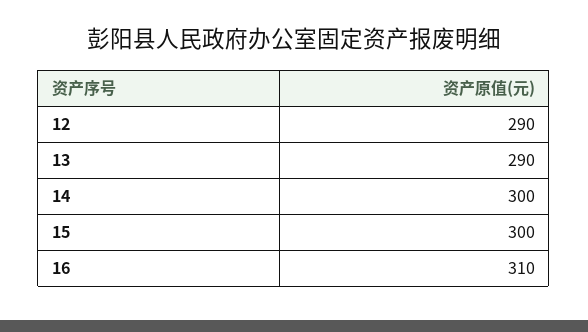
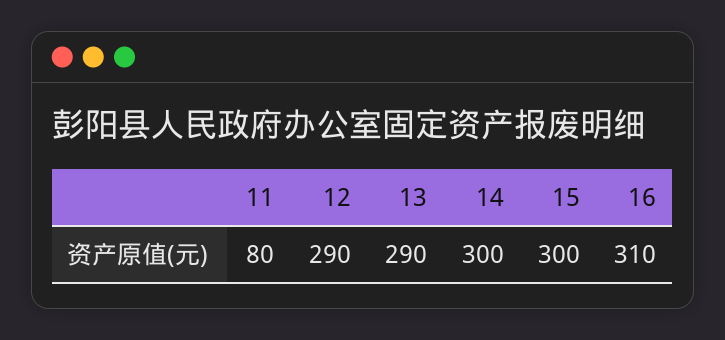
11: none -> 80

